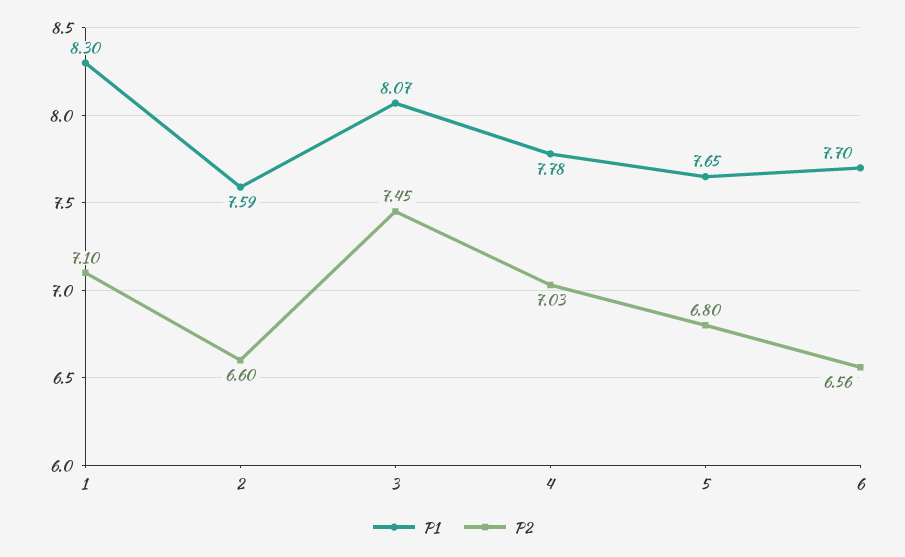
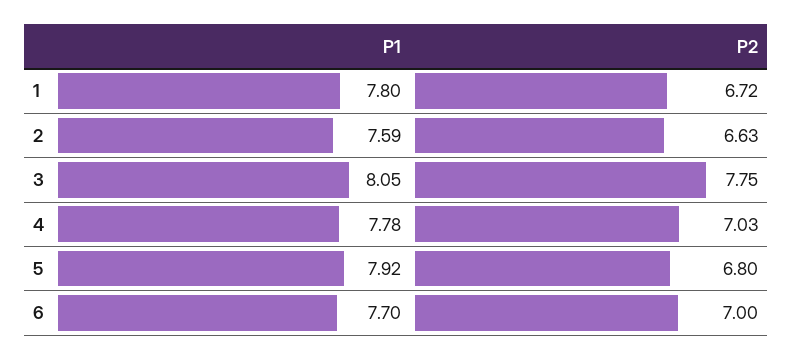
P1, 1: 8.3 -> 7.8
P2, 1: 7.1 -> 6.72
P2, 2: 6.6 -> 6.63
P1, 3: 8.07 -> 8.05
P2, 3: 7.45 -> 7.75
P1, 5: 7.65 -> 7.92
P2, 6: 6.56 -> 7

